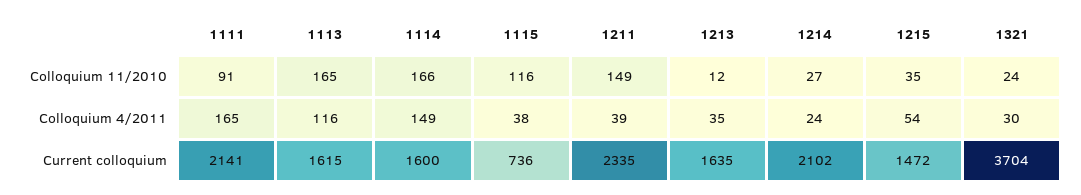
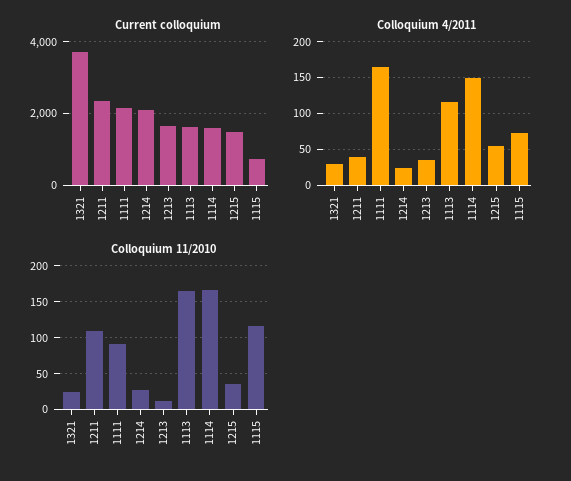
Colloquium 11/2010, 1211: 149 -> 110
Colloquium 4/2011, 1115: 38 -> 70

